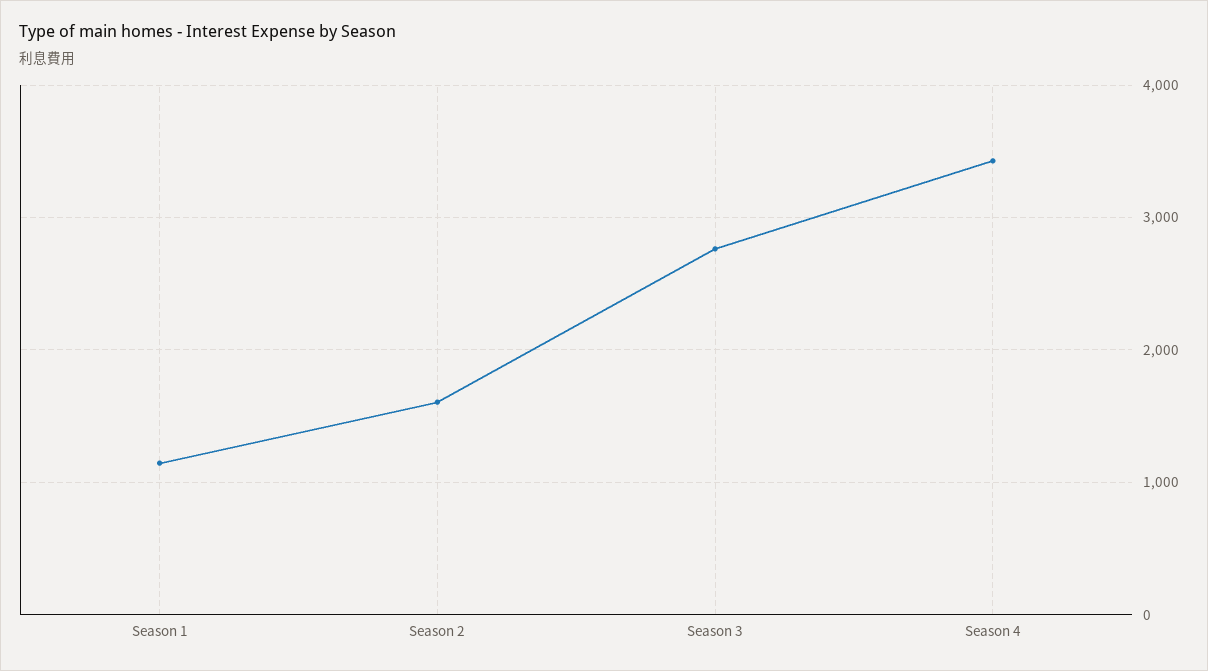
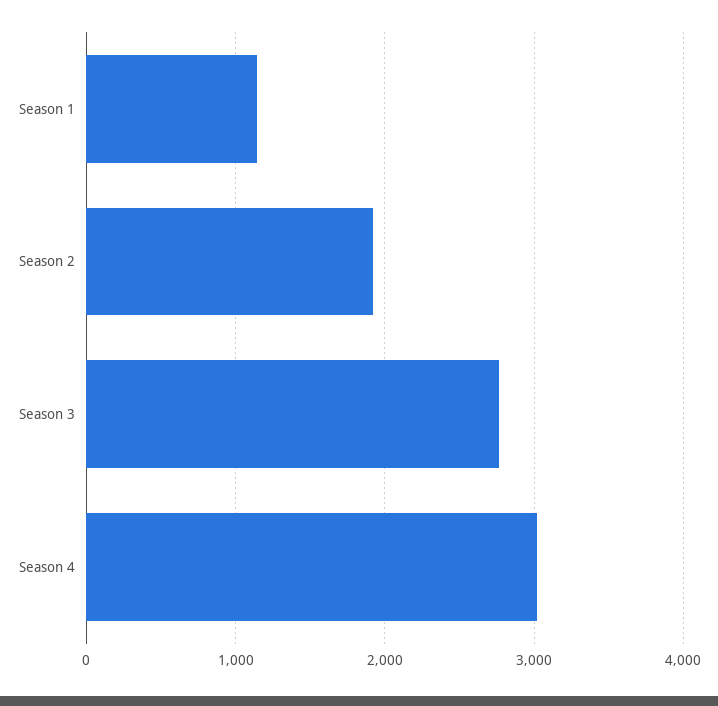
Season 2: 1600 -> 1900
Season 4: 3400 -> 3000

